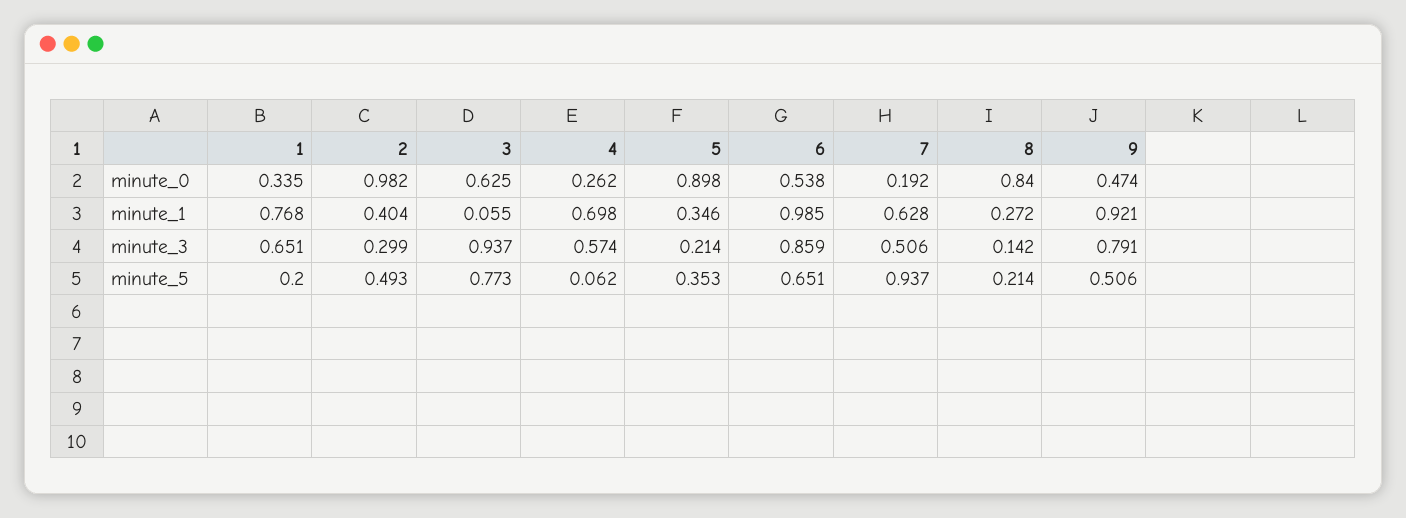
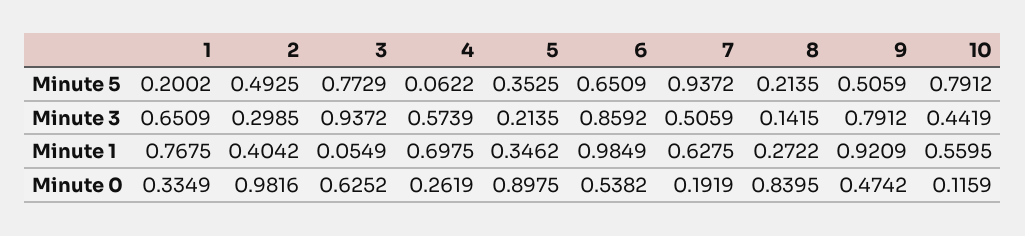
10, minute_5: none -> 0.7912
10, minute_3: none -> 0.4419
10, minute_1: none -> 0.5595
10, minute_0: none -> 0.1159

